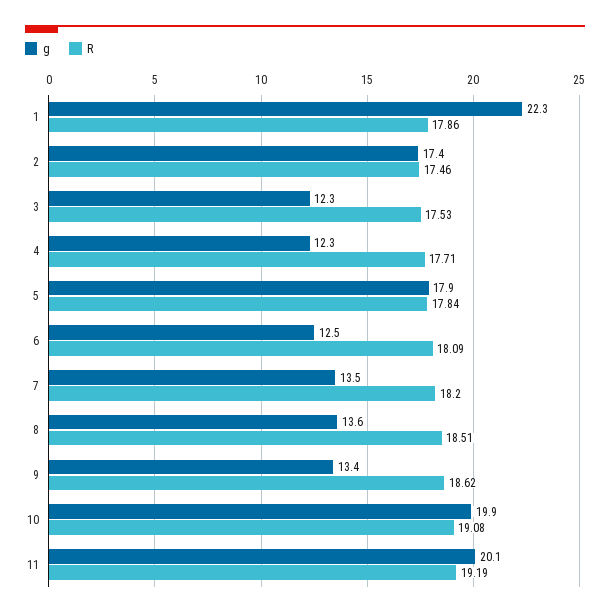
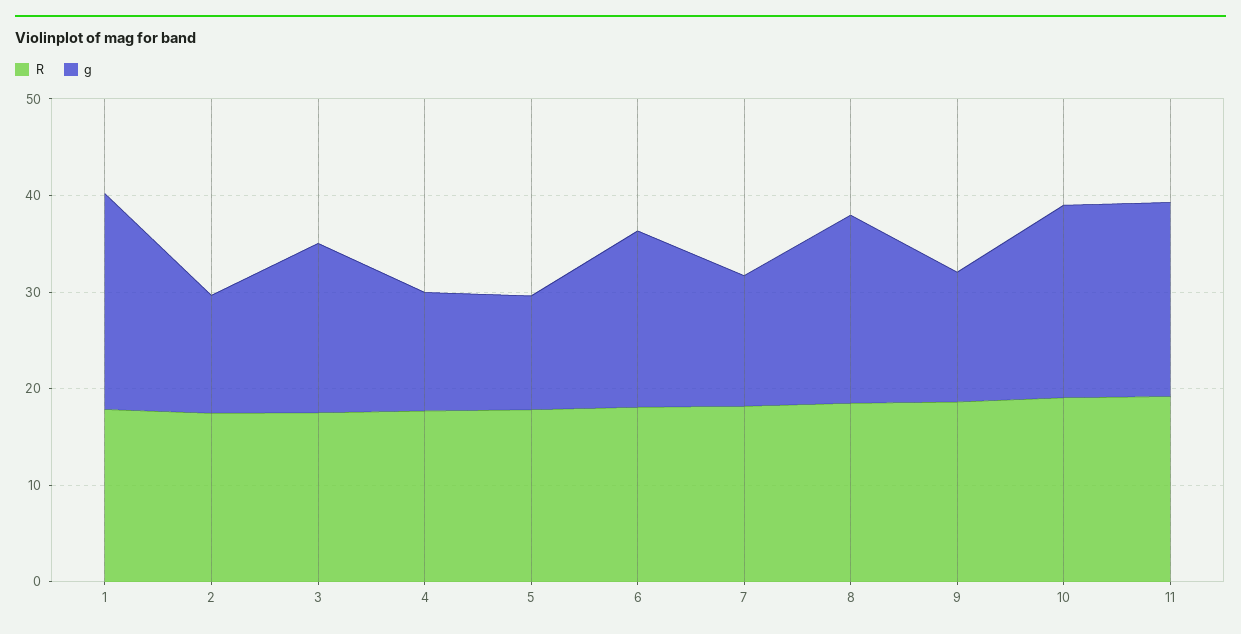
g, 2: 17.4 -> 12
g, 3: 12.3 -> 18
g, 5: 17.9 -> 12
g, 6: 12.5 -> 18
g, 8: 13.6 -> 20

